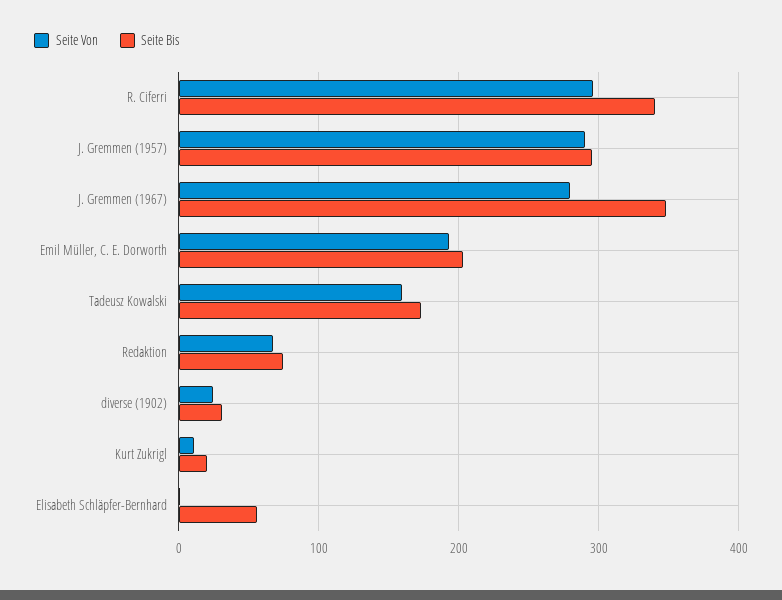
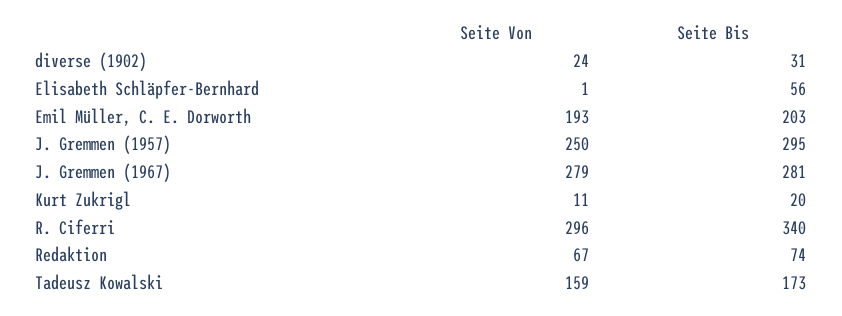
Seite Von, J. Gremmen (1957): 290 -> 250
Seite Bis, J. Gremmen (1967): 350 -> 281

